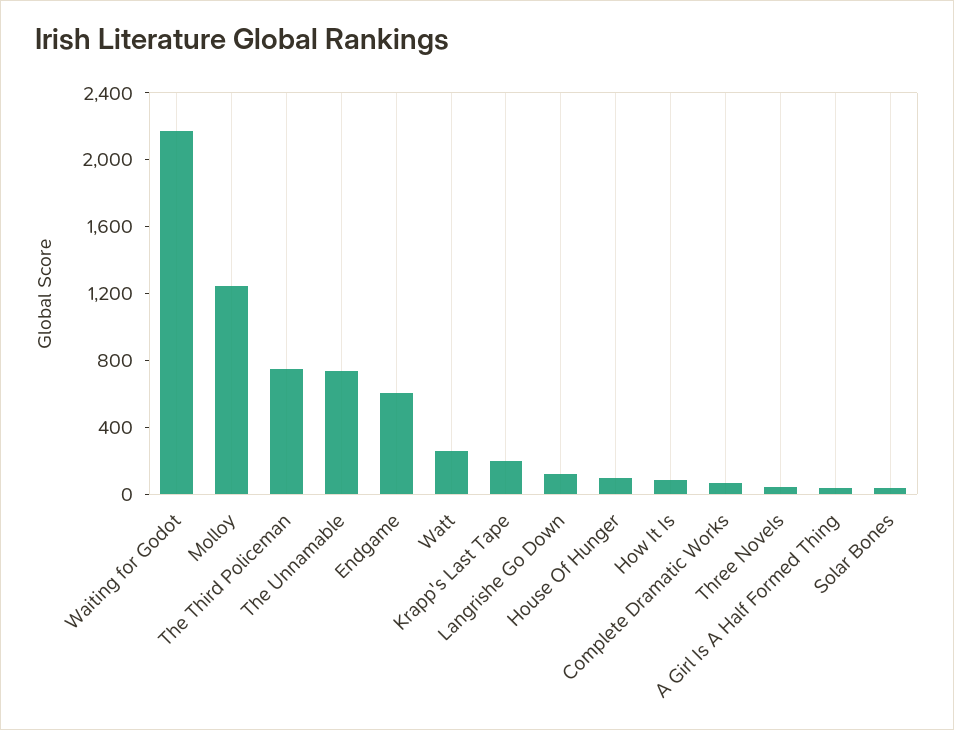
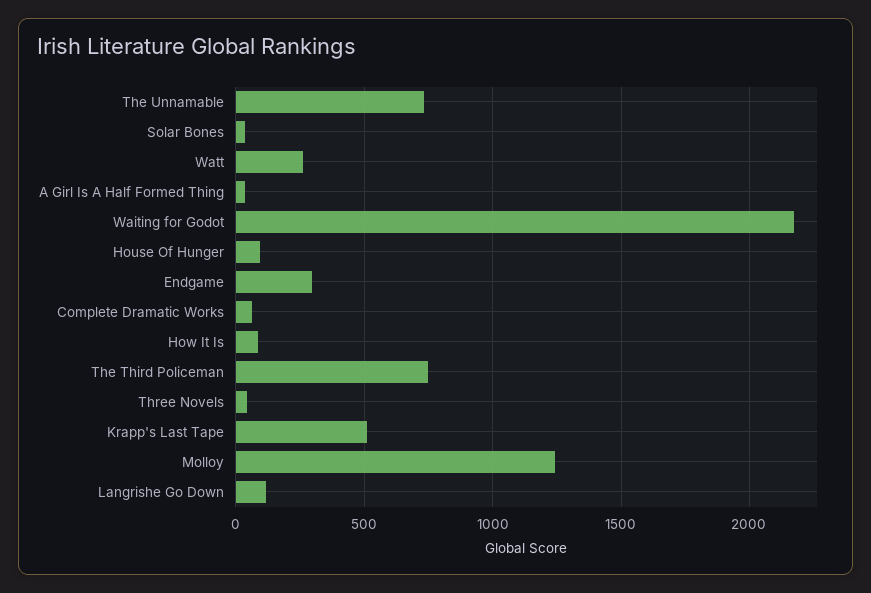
Endgame: 600 -> 300
Krapp's Last Tape: 200 -> 500

